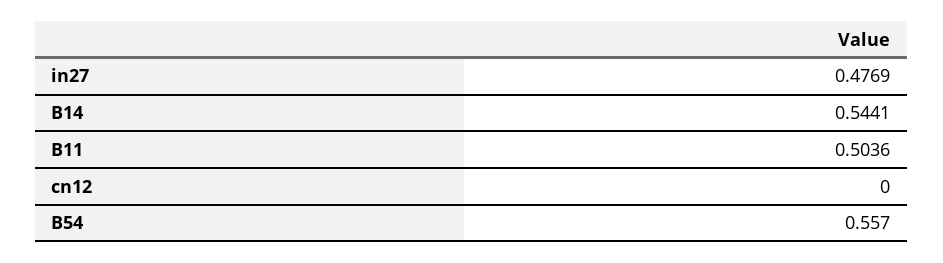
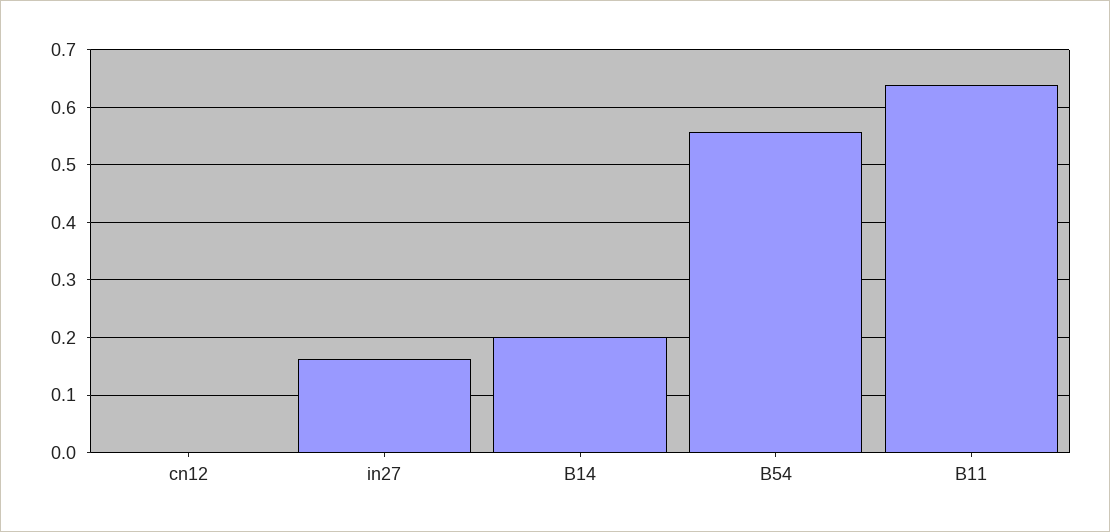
in27: 0.4769 -> 0.16
B14: 0.5441 -> 0.2
B11: 0.5036 -> 0.64

